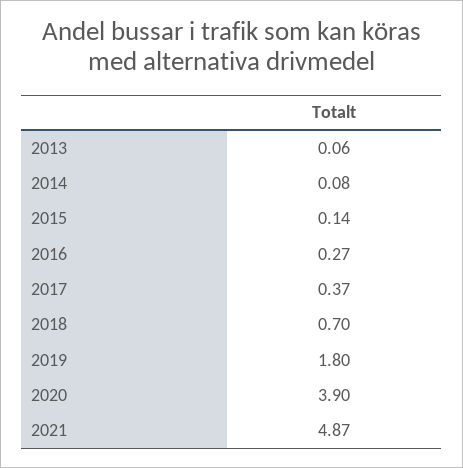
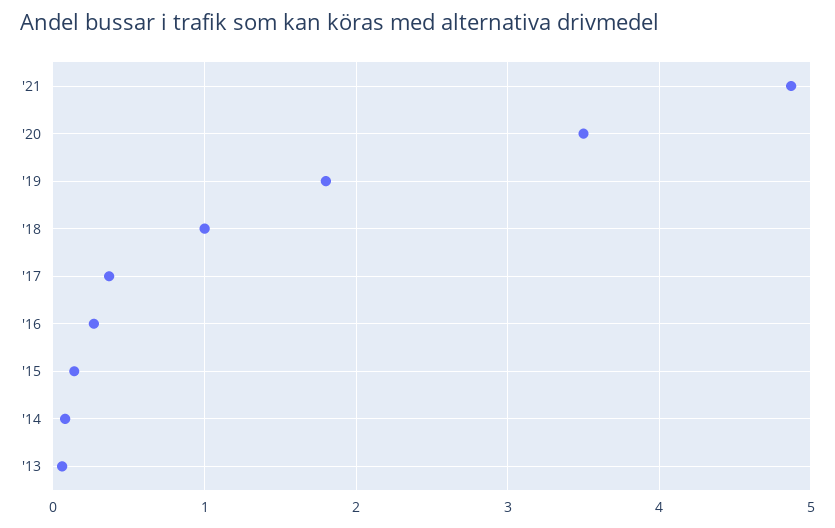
2018: 0.7 -> 1
2020: 3.9 -> 3.5

